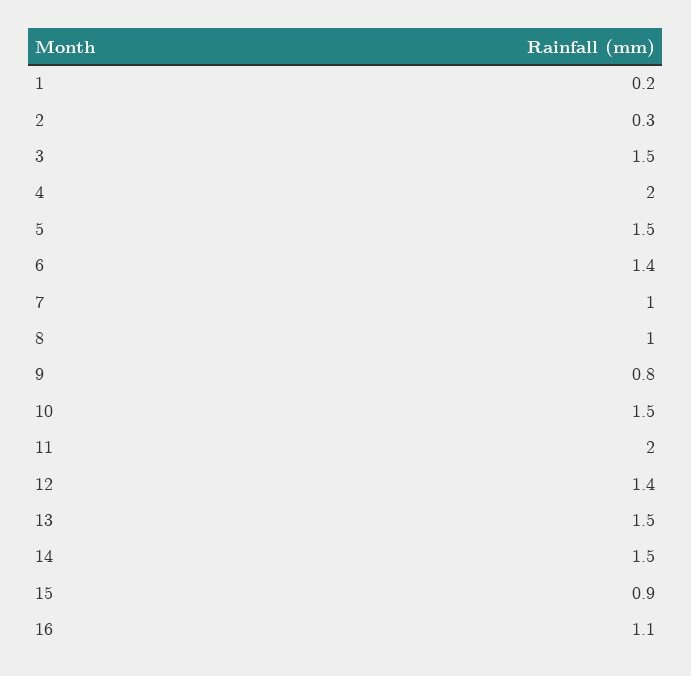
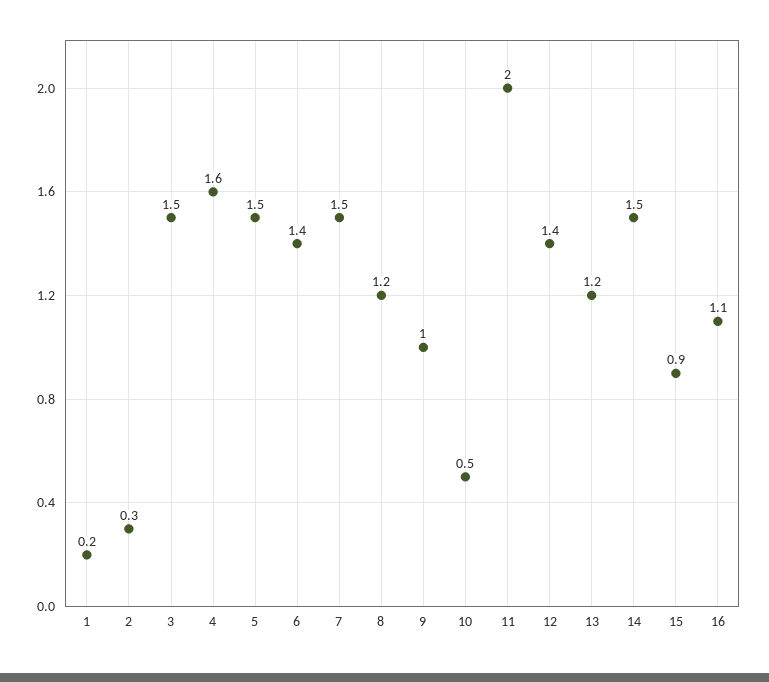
4: 2 -> 1.6
7: 1 -> 1.5
8: 1 -> 1.2
9: 0.8 -> 1
10: 1.5 -> 0.5
13: 1.5 -> 1.2

